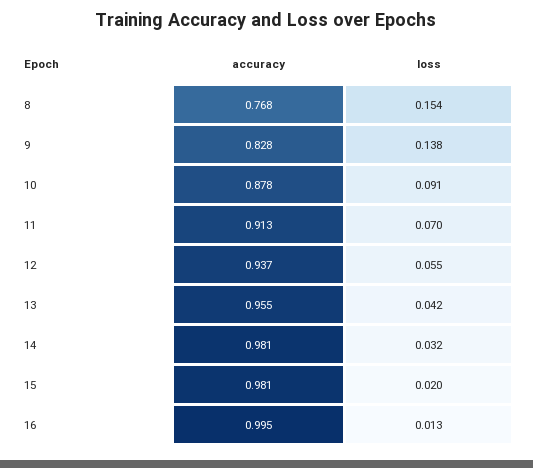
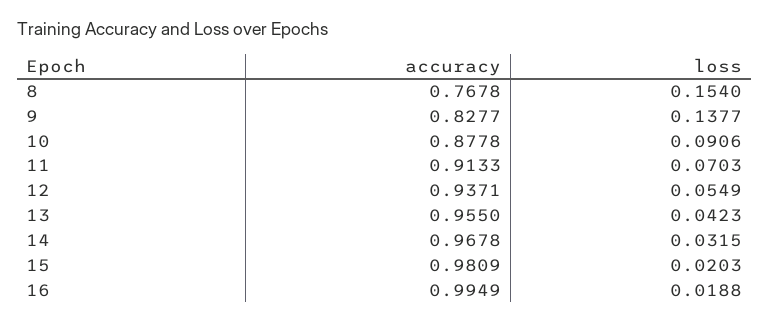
accuracy, 14: 0.981 -> 0.9678
loss, 16: 0.013 -> 0.0188

